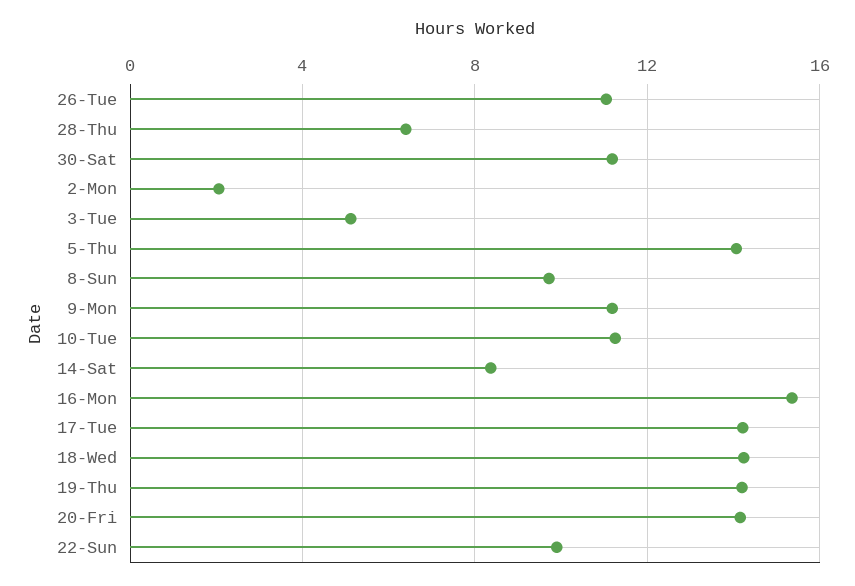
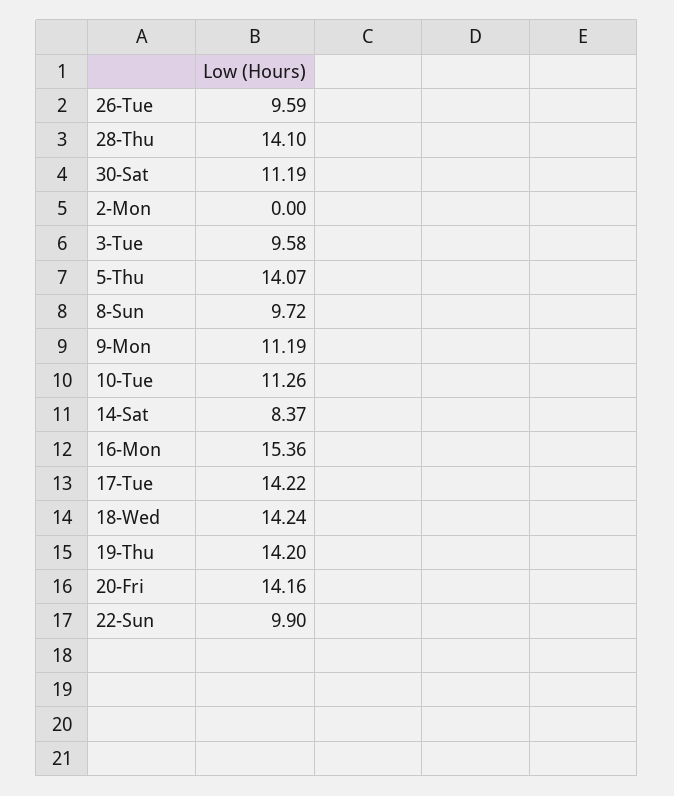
26-Tue: 11 -> 9.59
28-Thu: 6.5 -> 14.1
2-Mon: 2 -> 0
3-Tue: 5 -> 9.58

